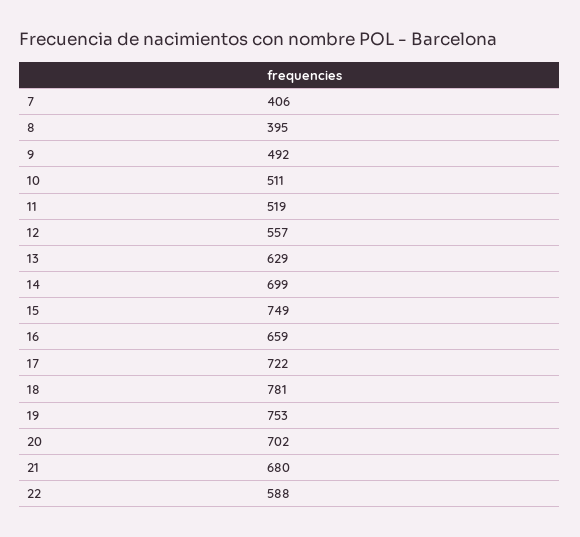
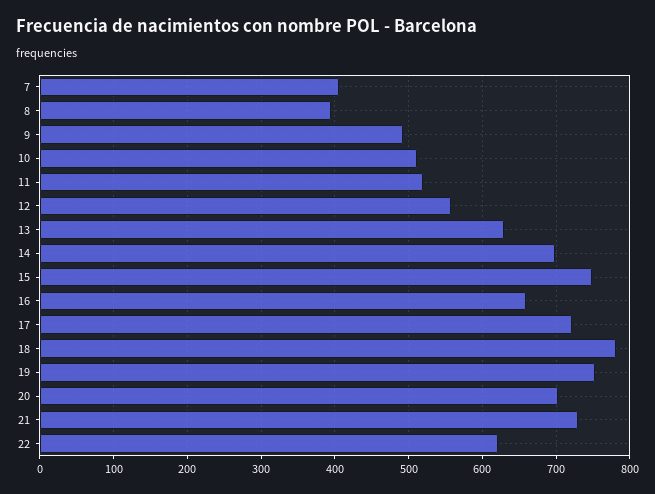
21: 680 -> 730
22: 588 -> 620

